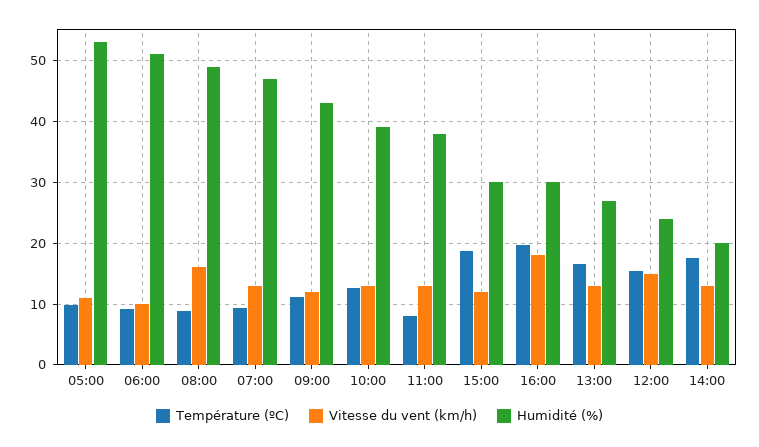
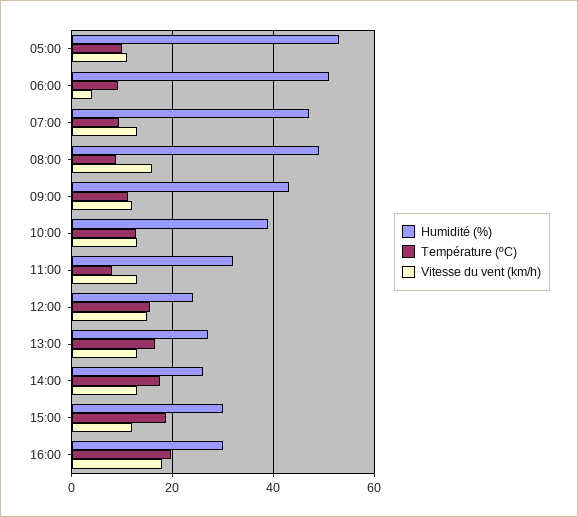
Vitesse du vent (km/h), 06:00: 10 -> 4
Humidité (%), 11:00: 38 -> 32
Humidité (%), 14:00: 20 -> 26

